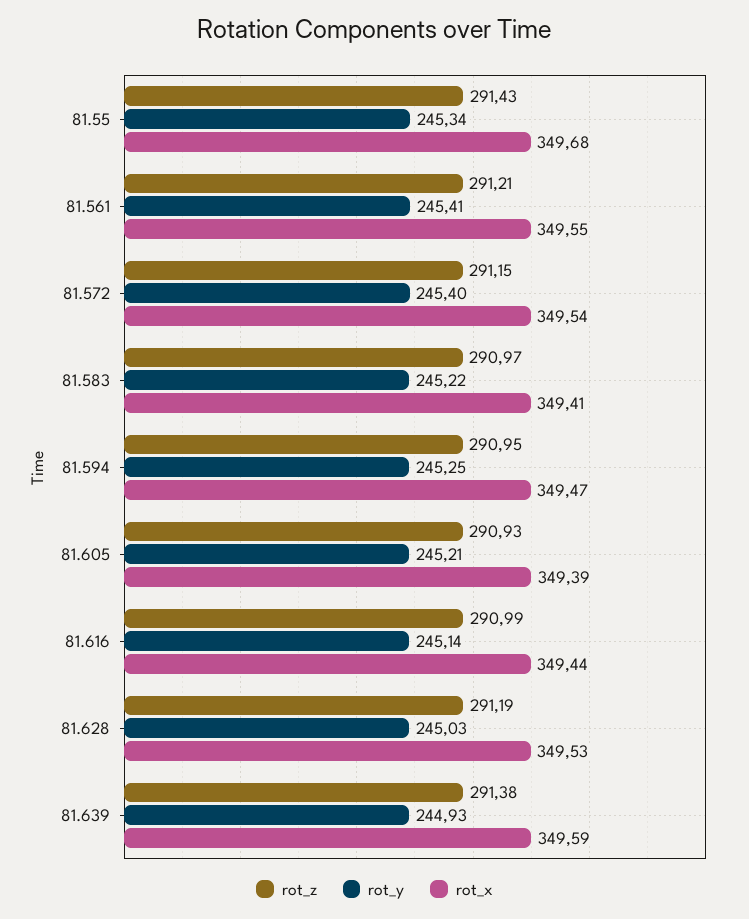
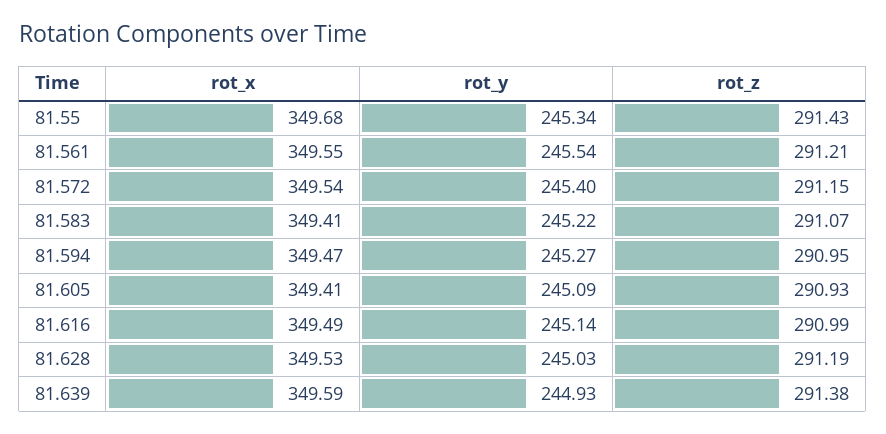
rot_y, 81.561: 245.41 -> 245.54
rot_z, 81.583: 290.97 -> 291.07
rot_y, 81.594: 245.25 -> 245.27
rot_y, 81.605: 245.21 -> 245.09
rot_x, 81.605: 349.39 -> 349.41
rot_x, 81.616: 349.44 -> 349.49

